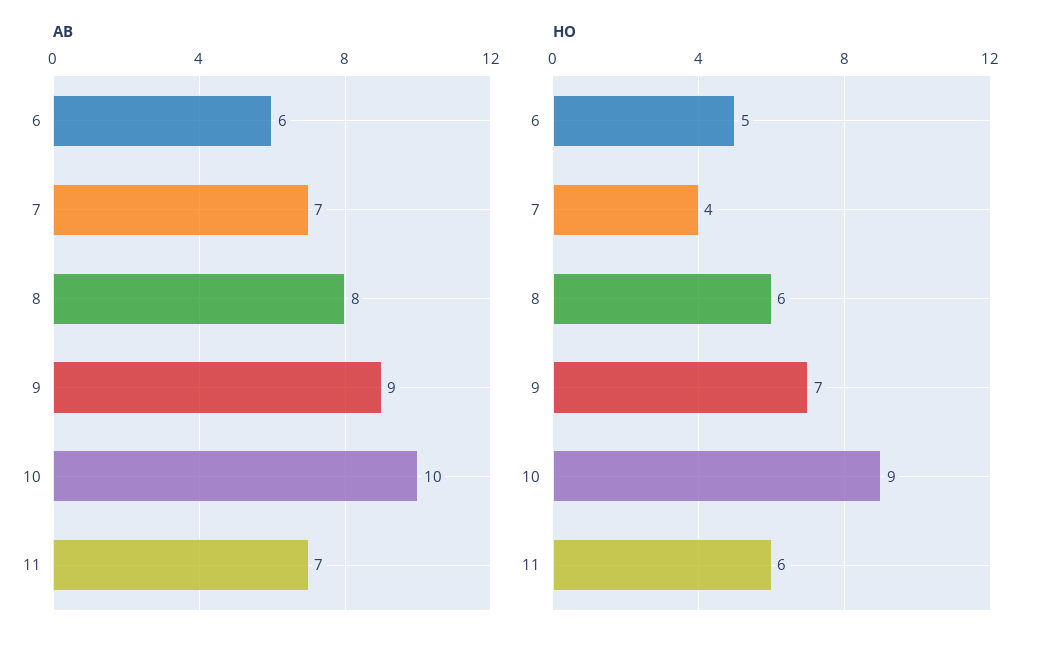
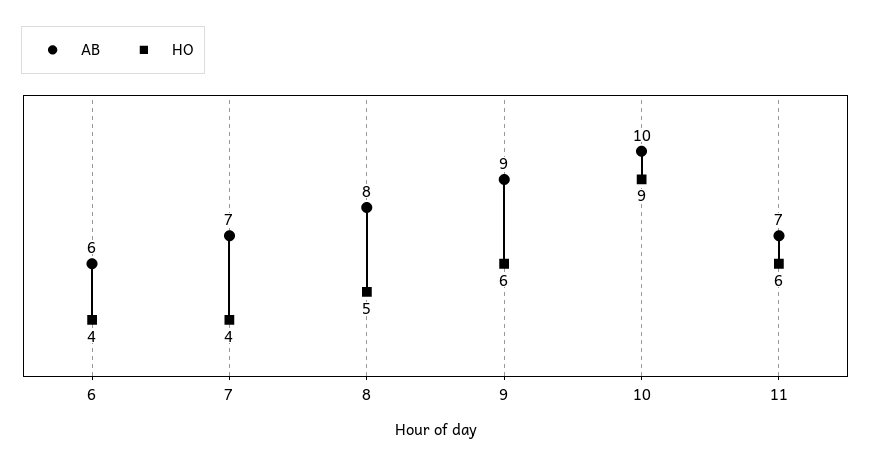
HO, 6: 5 -> 4
HO, 8: 6 -> 5
HO, 9: 7 -> 6

